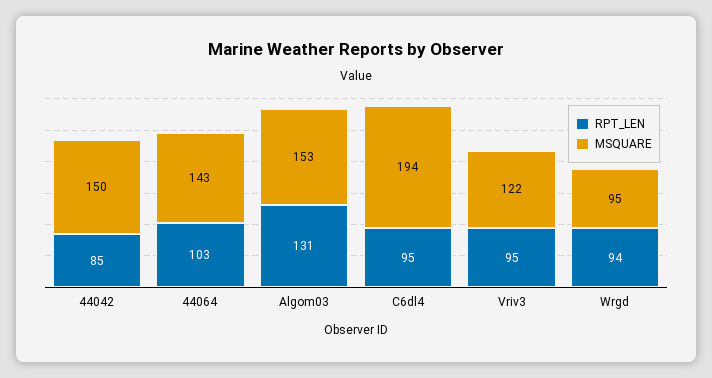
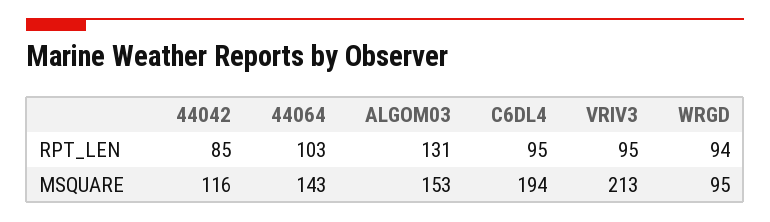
MSQUARE, 44042: 150 -> 116
MSQUARE, Vriv3: 122 -> 213

